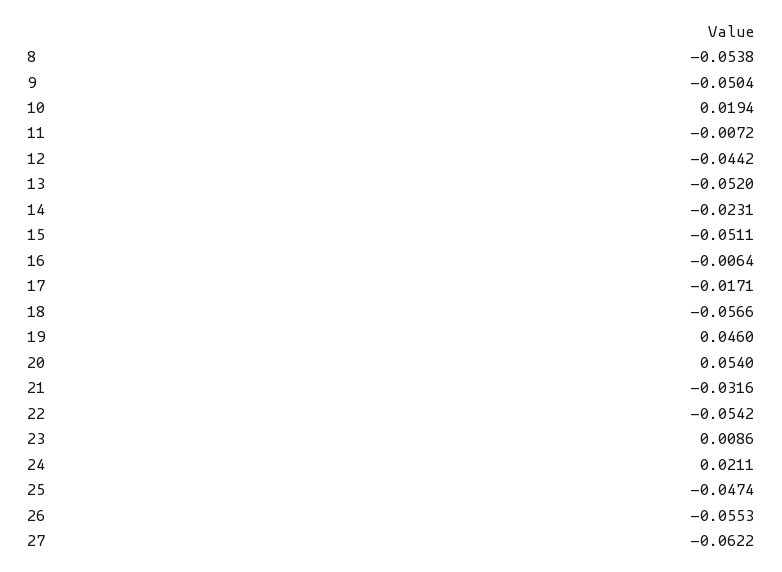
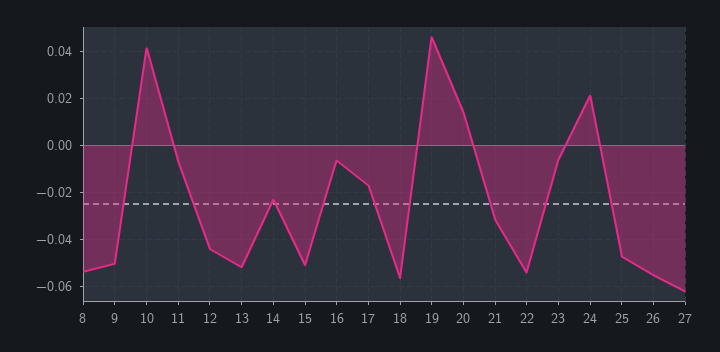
10: 0.0194 -> 0.04
20: 0.054 -> 0.015
23: 0.0086 -> -0.005

